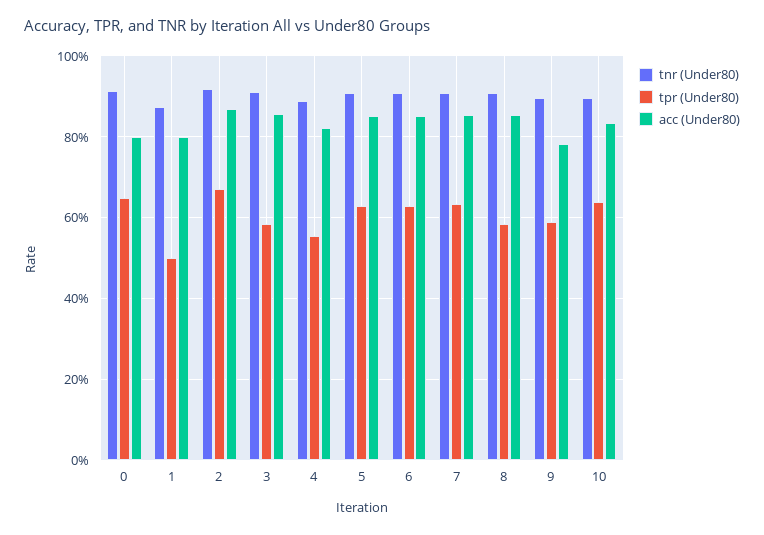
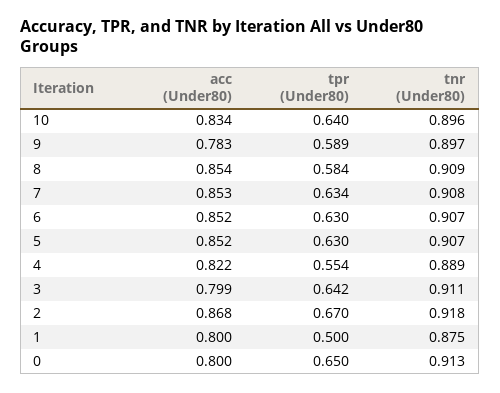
tpr (Under80), 3: 0.58 -> 0.642
acc (Under80), 3: 0.86 -> 0.799

